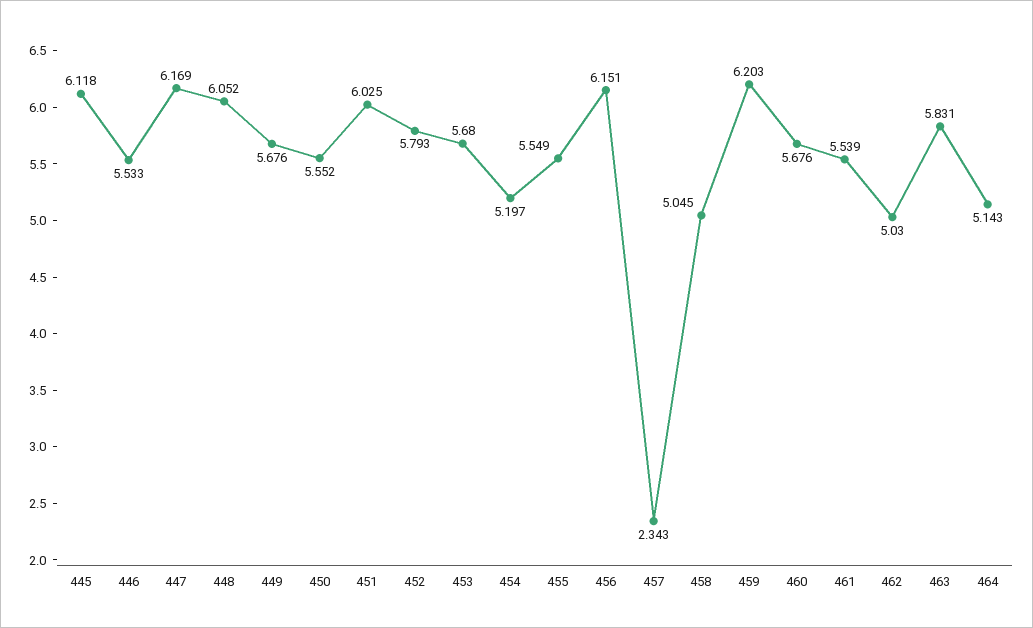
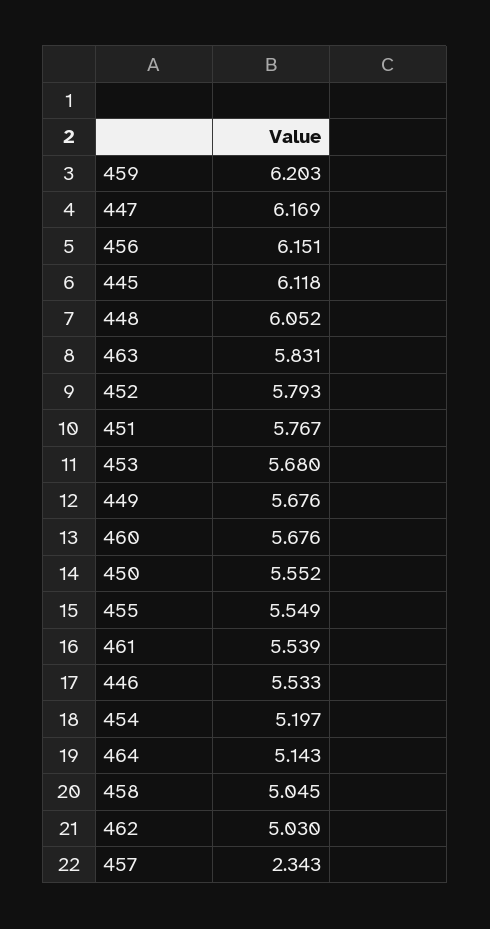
451: 6.025 -> 5.767

